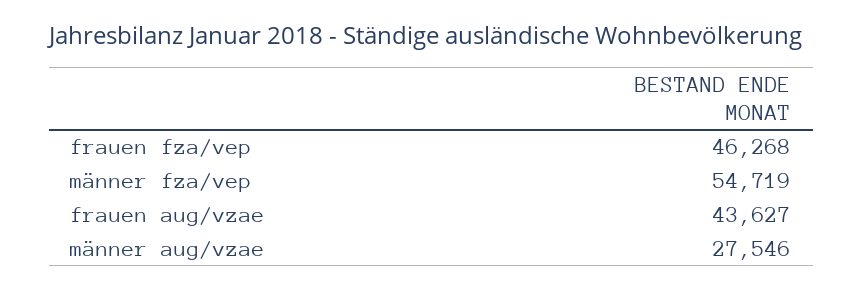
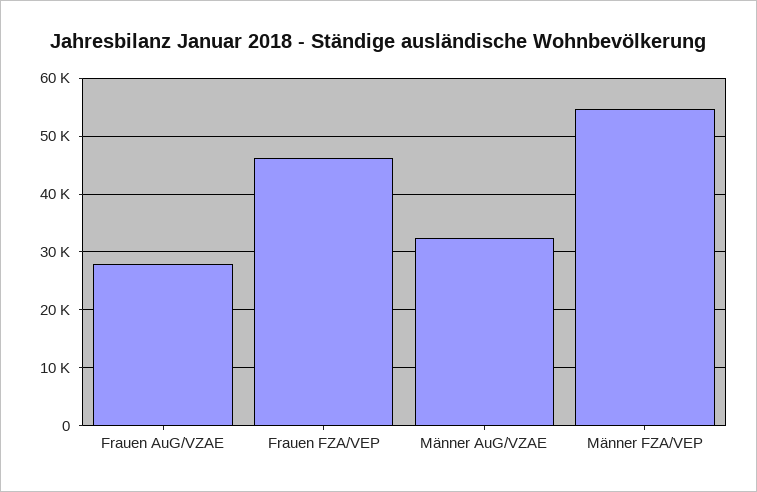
frauen aug/vzae: 43627 -> 28000
männer aug/vzae: 27546 -> 32000

